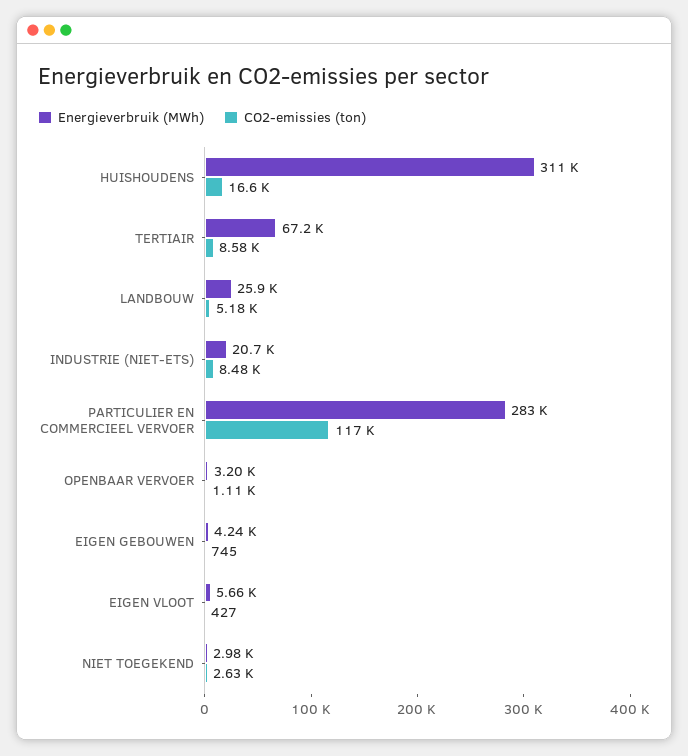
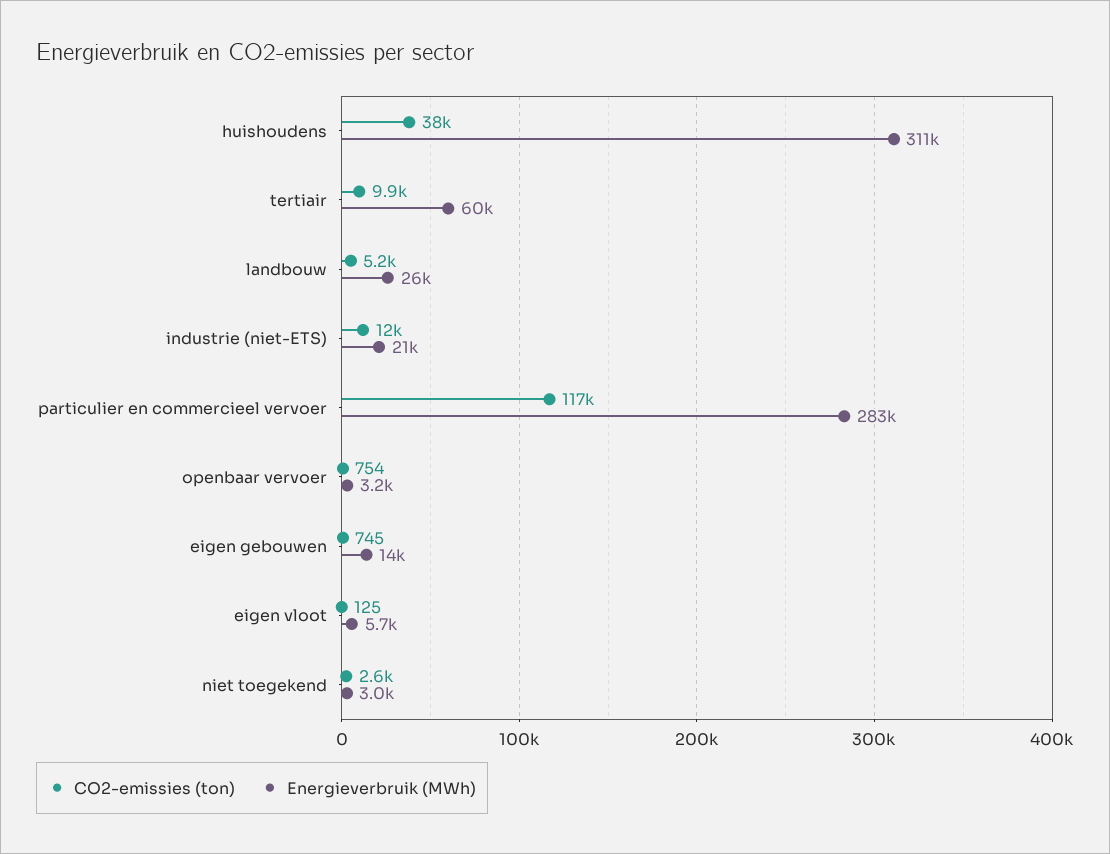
CO2-emissies (ton), HUISHOUDENS: 16600 -> 38000
Energieverbruik (MWh), TERTIAIR: 67200 -> 60000
CO2-emissies (ton), TERTIAIR: 8580 -> 9900
CO2-emissies (ton), INDUSTRIE (NIET-ETS): 8480 -> 12000
CO2-emissies (ton), OPENBAAR VERVOER: 1110 -> 754
Energieverbruik (MWh), EIGEN GEBOUWEN: 4240 -> 14000
CO2-emissies (ton), EIGEN VLOOT: 427 -> 125

